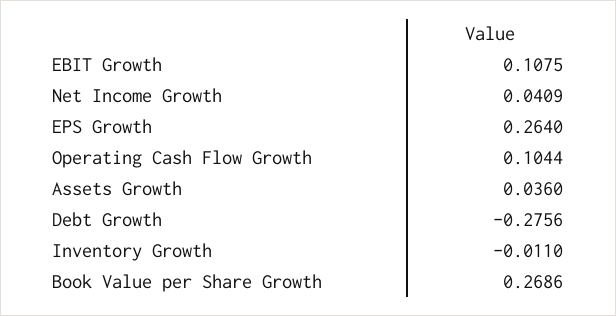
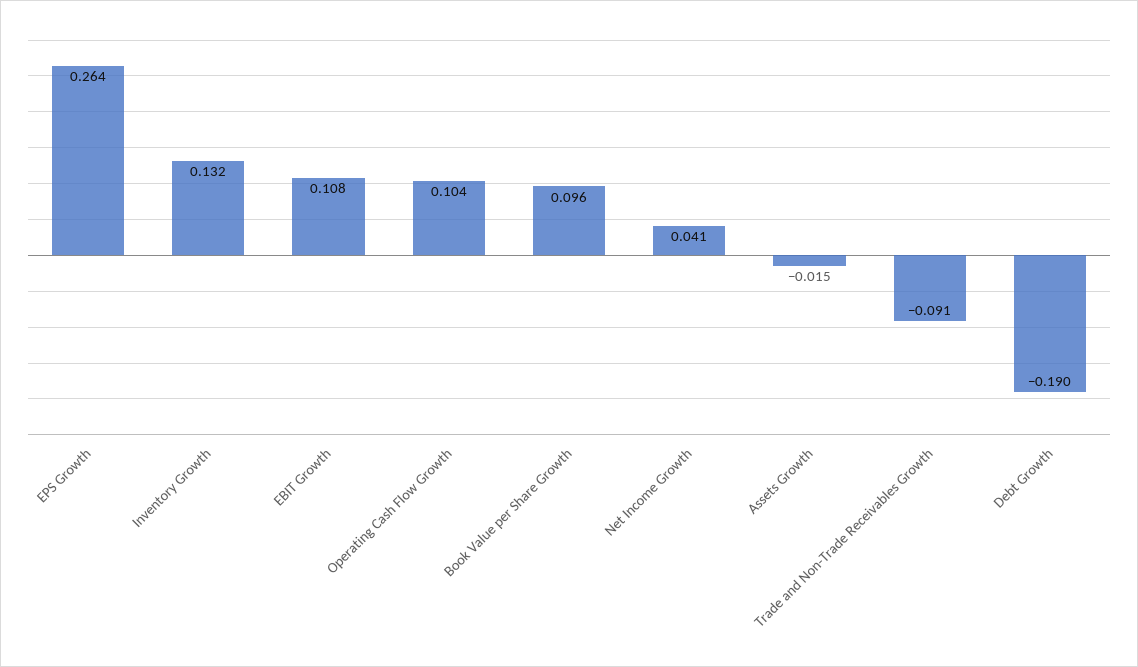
Assets Growth: 0.036 -> -0.015
Debt Growth: -0.2756 -> -0.19
Inventory Growth: -0.011 -> 0.132
Book Value per Share Growth: 0.2686 -> 0.096
Trade and Non-Trade Receivables Growth: none -> -0.091

